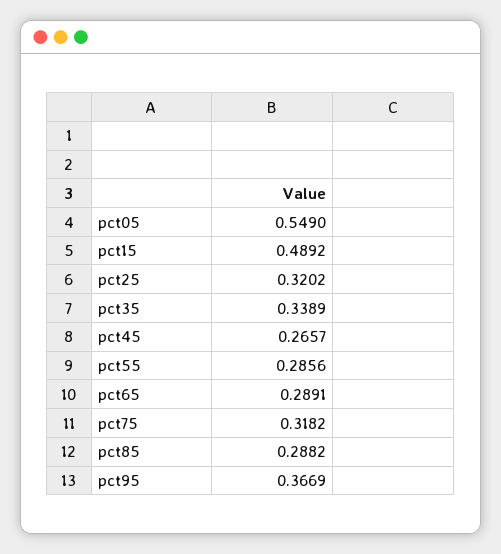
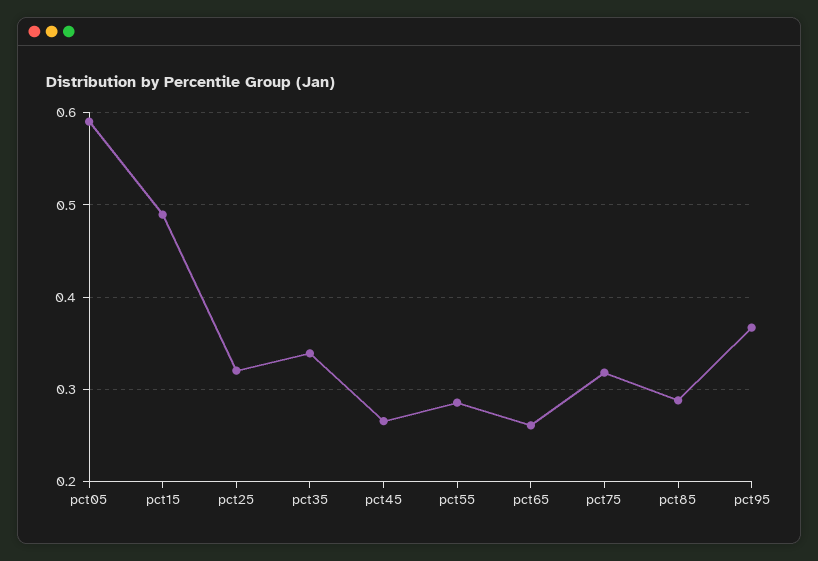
pct05: 0.549 -> 0.59
pct65: 0.2891 -> 0.26

